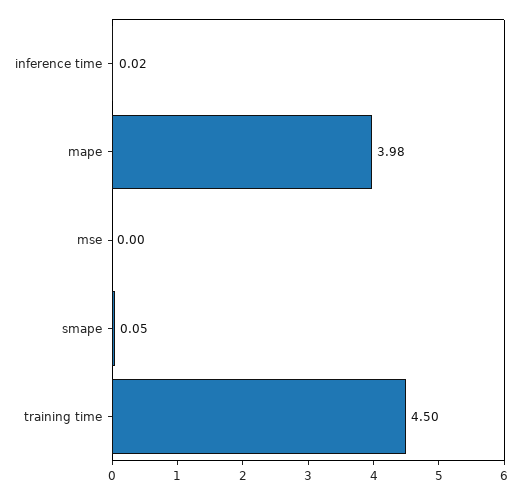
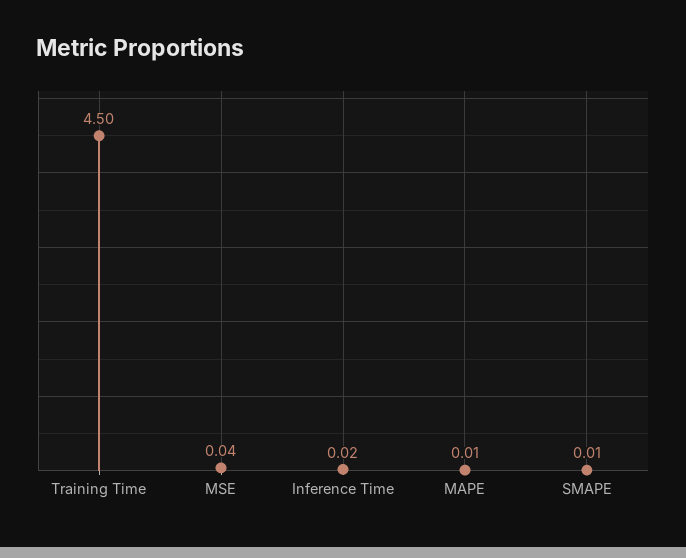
mape: 3.98 -> 0.01
mse: 0 -> 0.04
smape: 0.05 -> 0.01

